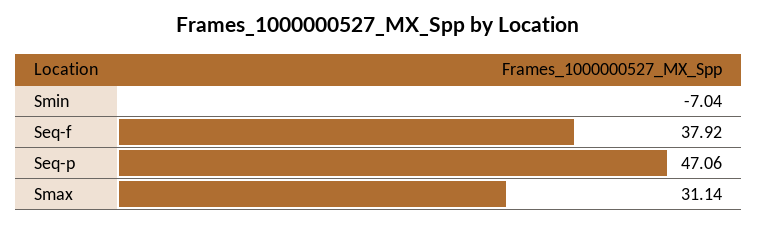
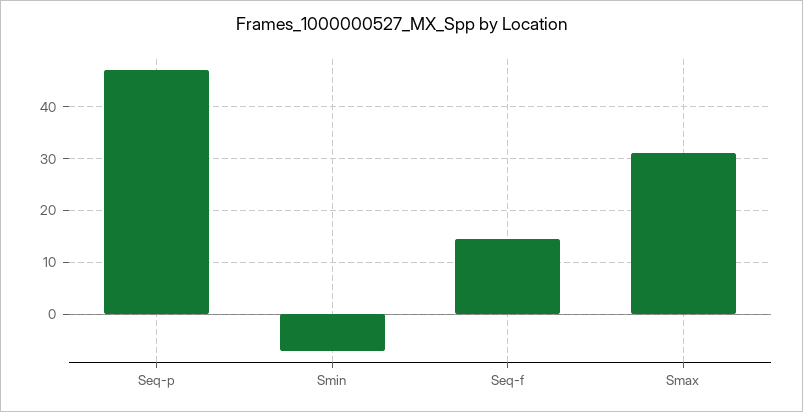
Seq-f: 37.92 -> 14

